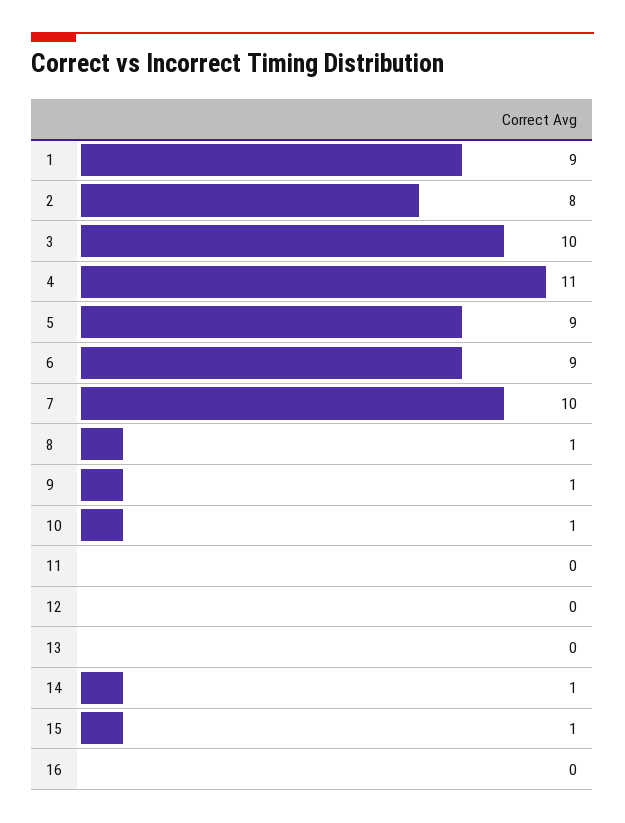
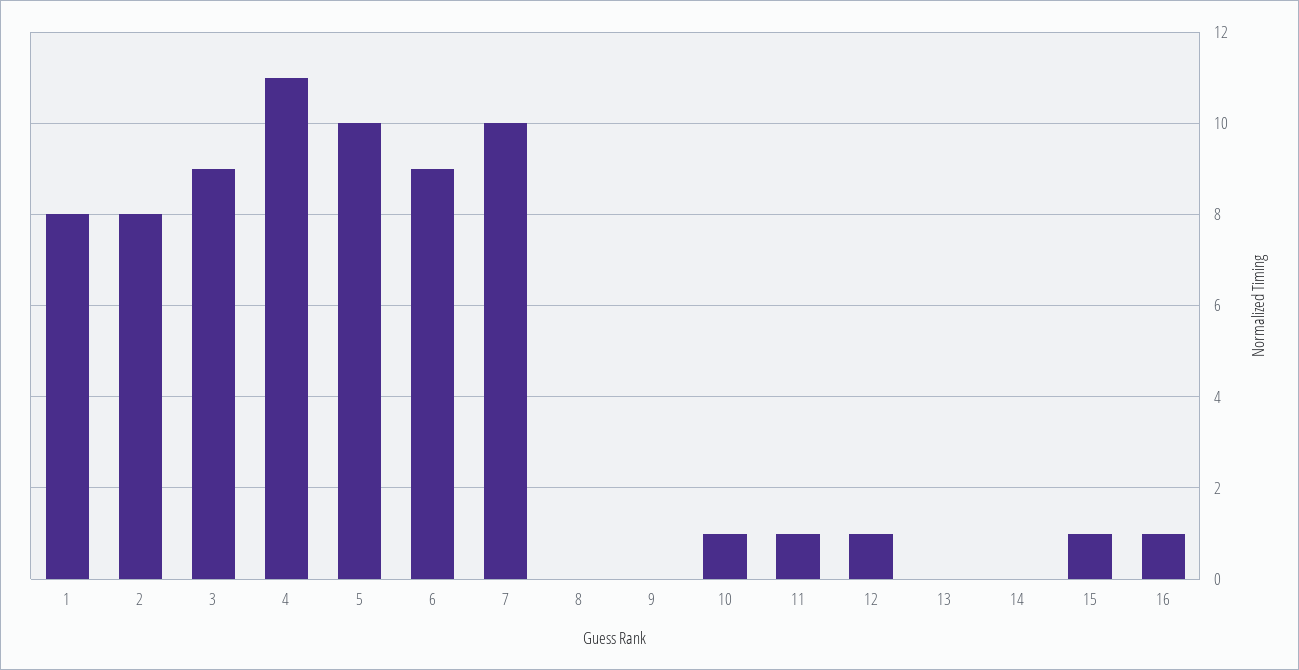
1: 9 -> 8
3: 10 -> 9
5: 9 -> 10
8: 1 -> 0
9: 1 -> 0
11: 0 -> 1
12: 0 -> 1
14: 1 -> 0
16: 0 -> 1

